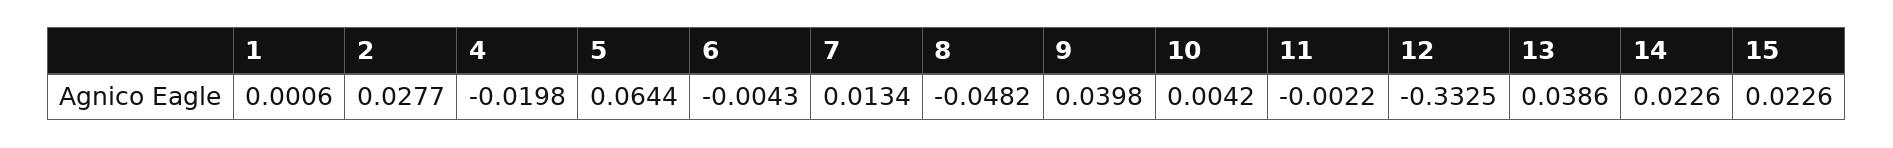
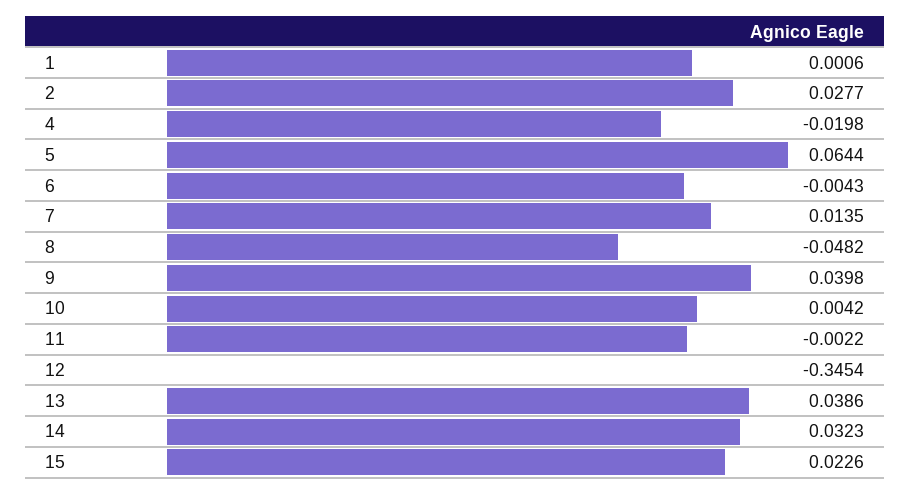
7: 0.0134 -> 0.0135
12: -0.3325 -> -0.3454
14: 0.0226 -> 0.0323

